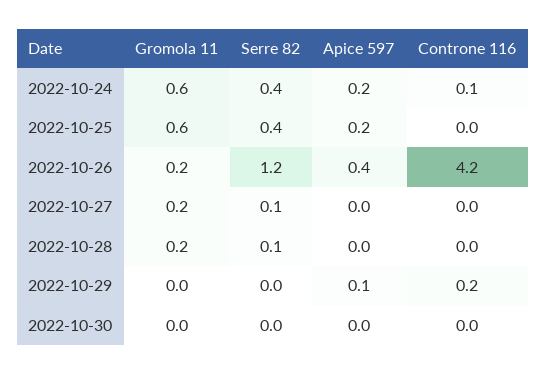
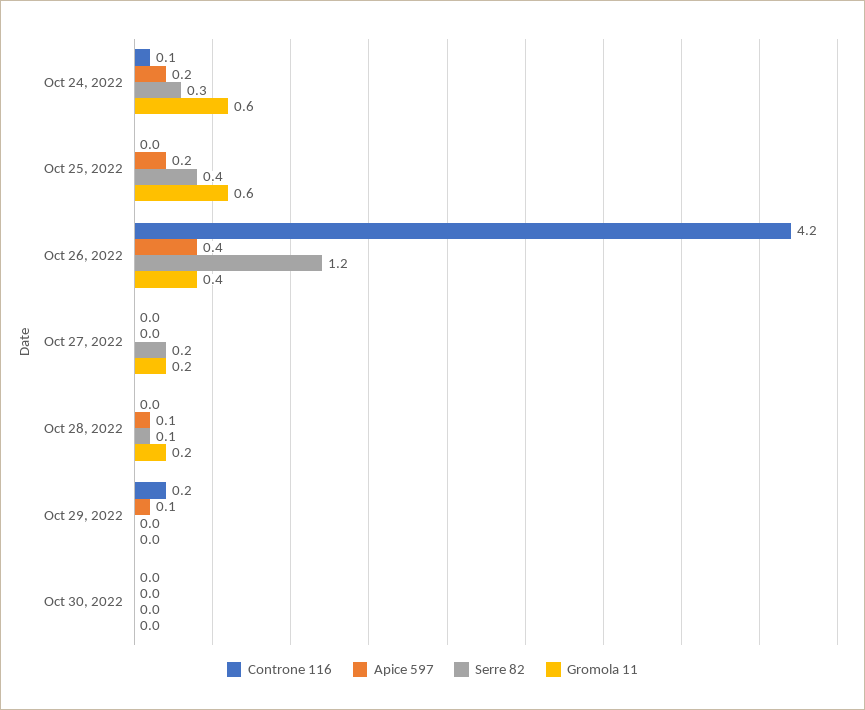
Serre 82, 2022-10-24: 0.4 -> 0.3
Gromola 11, 2022-10-26: 0.2 -> 0.4
Serre 82, 2022-10-27: 0.1 -> 0.2
Apice 597, 2022-10-28: 0 -> 0.1

